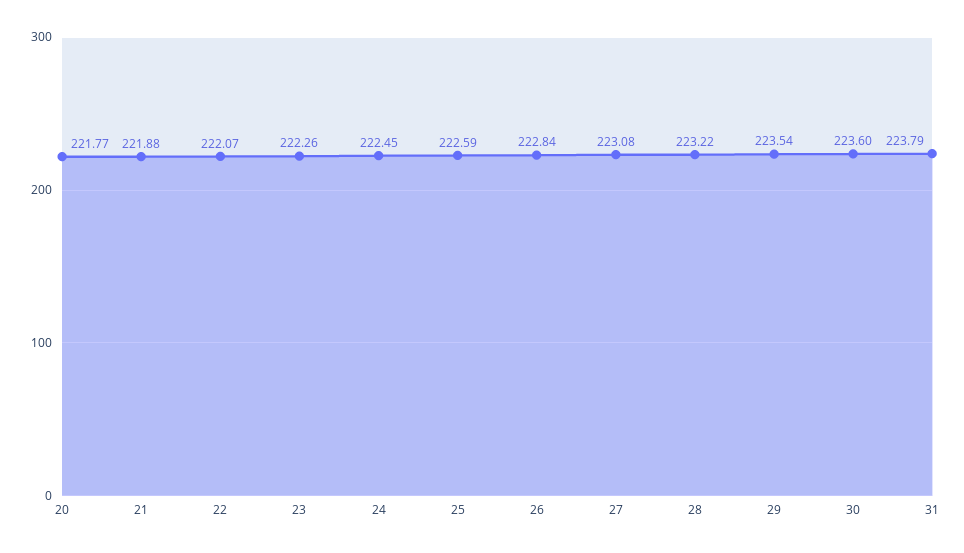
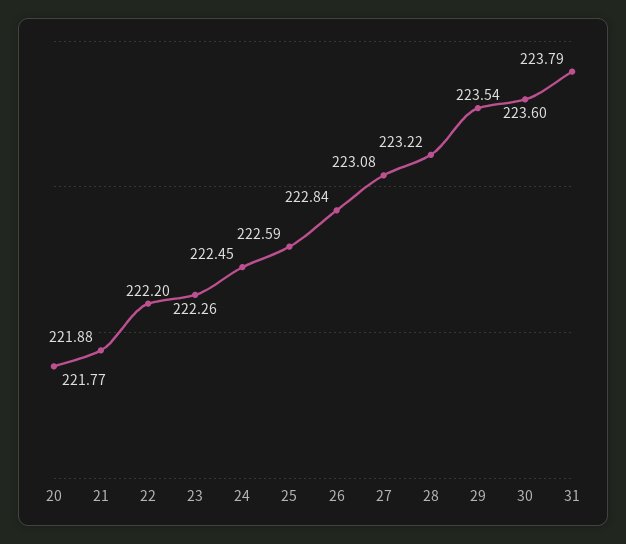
22: 222.07 -> 222.2

